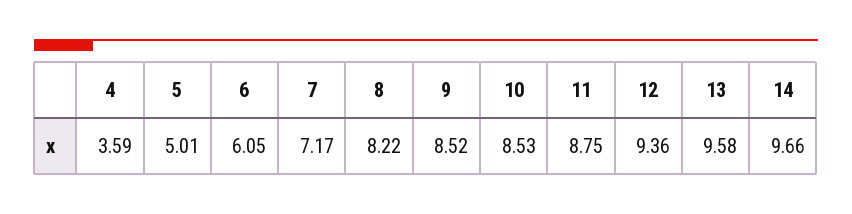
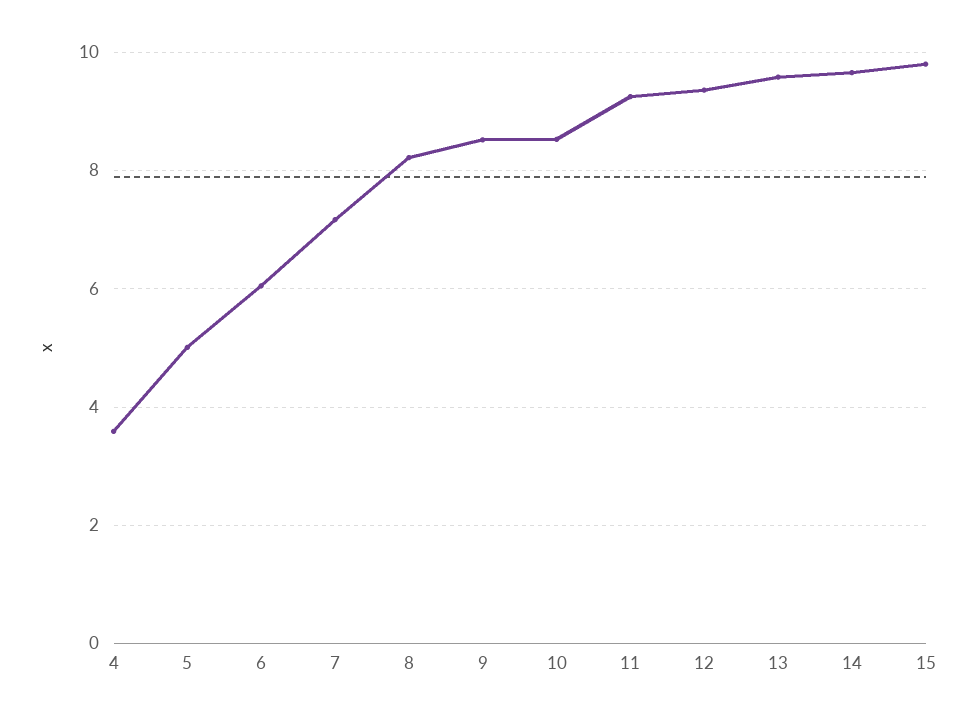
11: 8.75 -> 9.2
15: none -> 9.8

